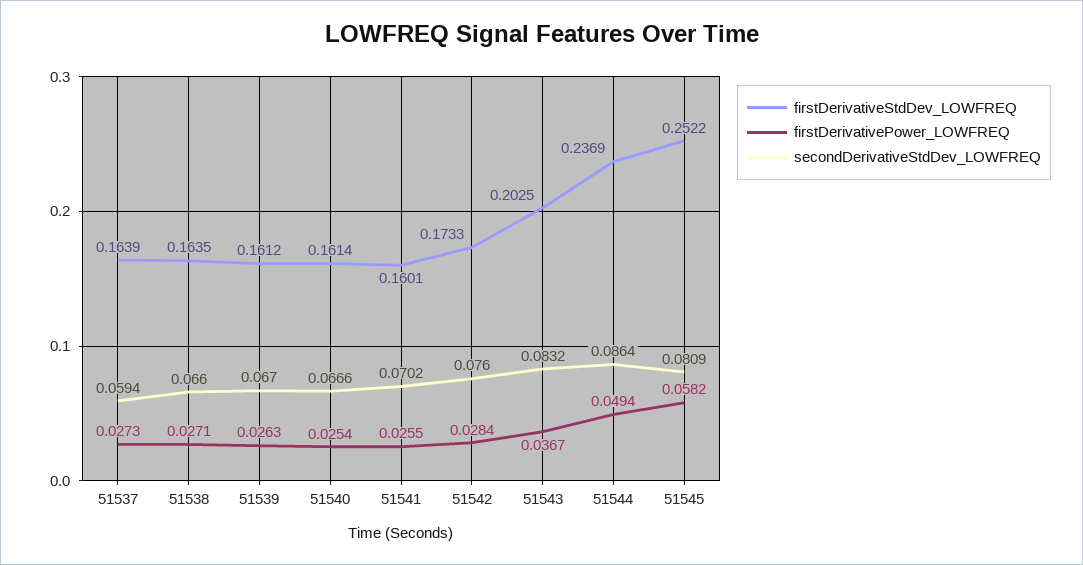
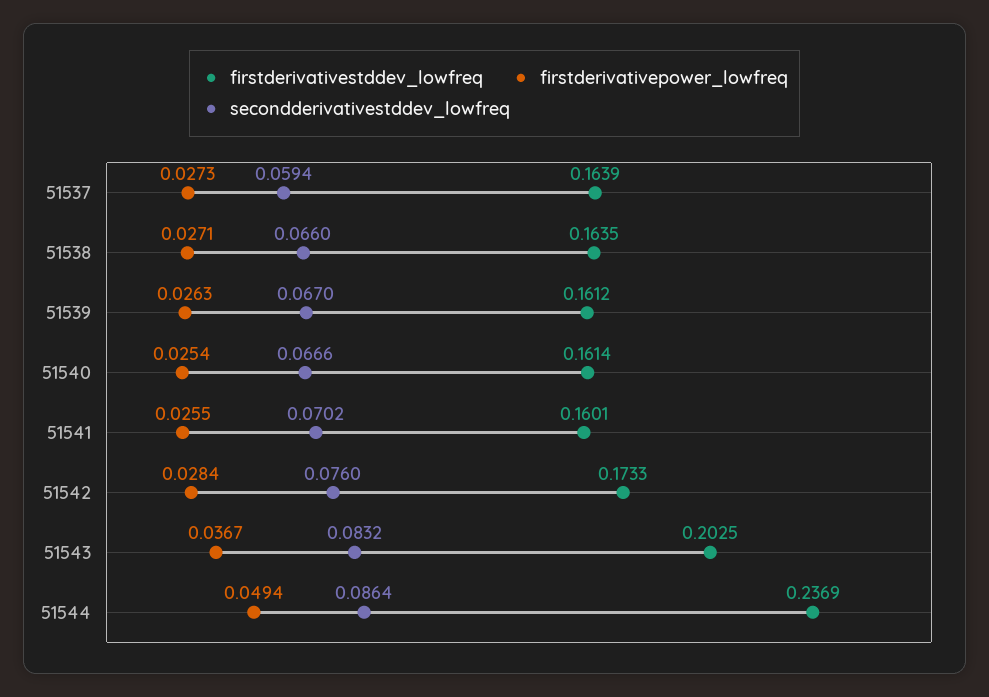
firstDerivativeStdDev_LOWFREQ, 51545: 0.2522 -> none
firstDerivativePower_LOWFREQ, 51545: 0.0582 -> none
secondDerivativeStdDev_LOWFREQ, 51545: 0.0809 -> none

